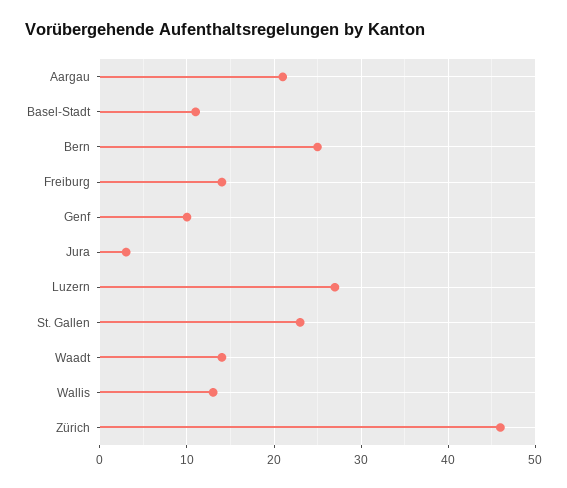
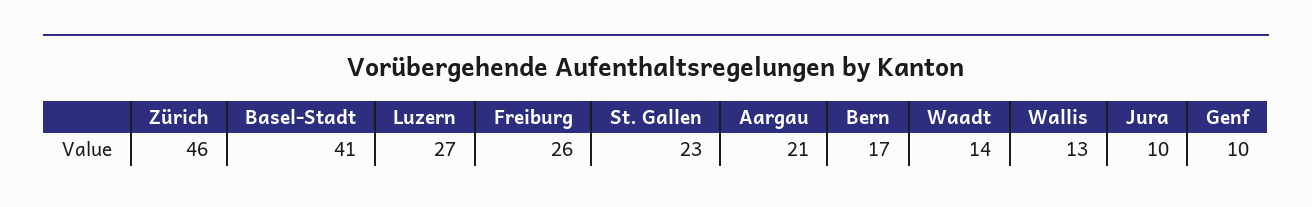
Basel-Stadt: 11 -> 41
Bern: 25 -> 17
Freiburg: 14 -> 26
Jura: 3 -> 10

